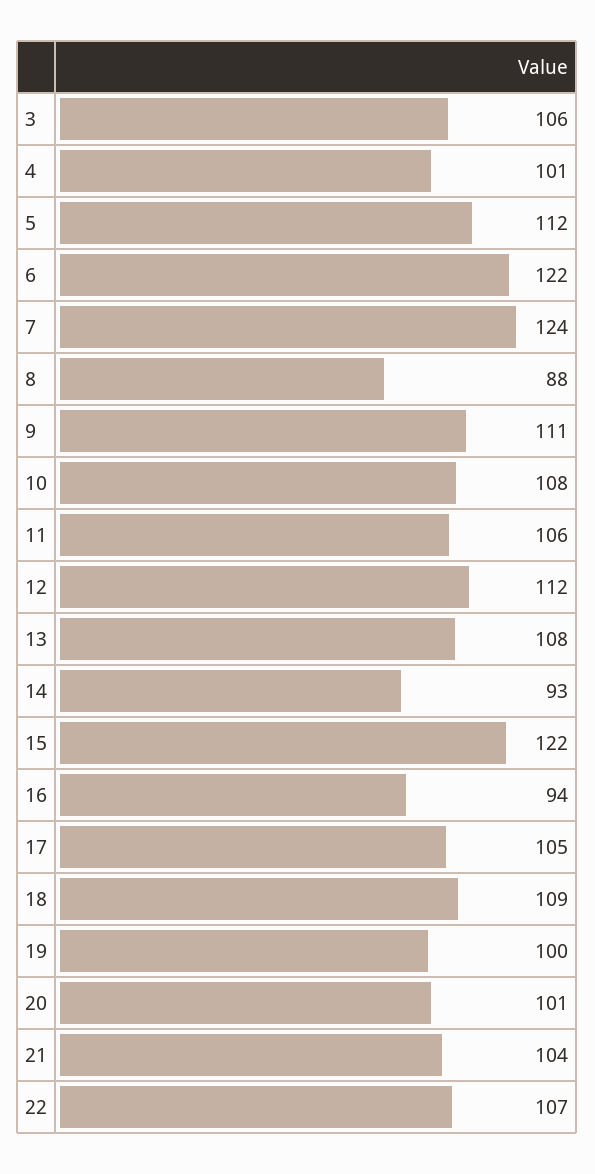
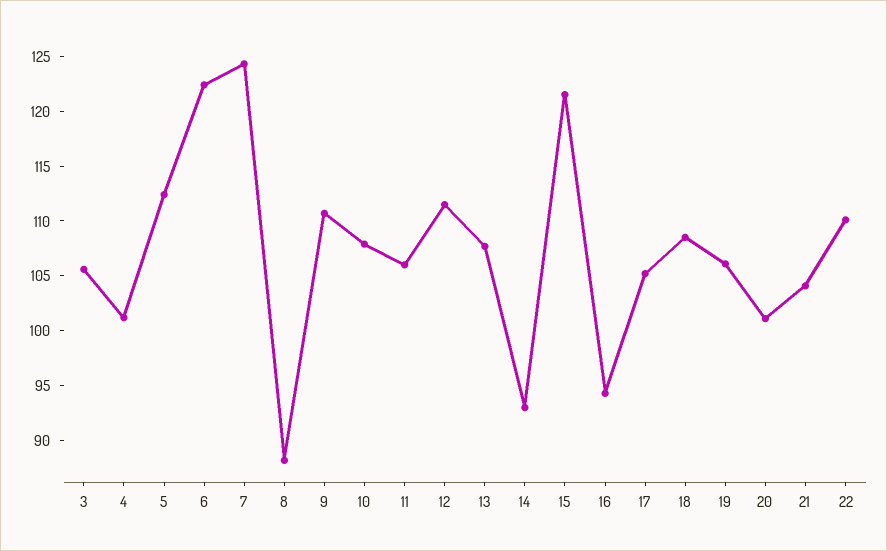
19: 100 -> 106
22: 107 -> 110

